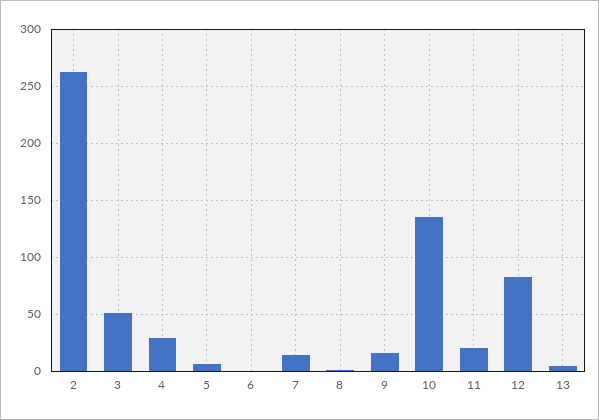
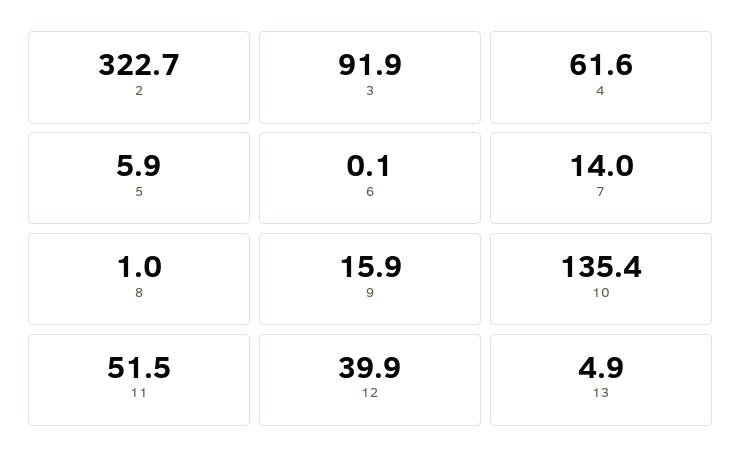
2: 260 -> 322.7
3: 50 -> 91.9
4: 30 -> 61.6
11: 20 -> 51.5
12: 80 -> 39.9

